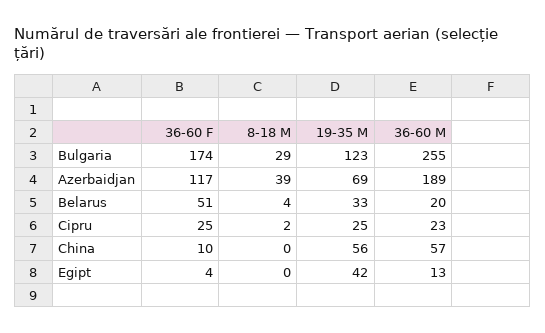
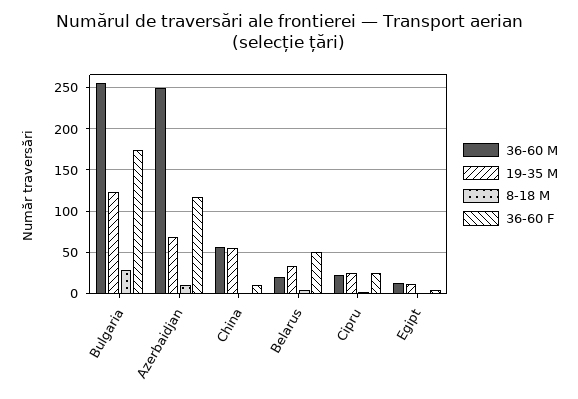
8-18 M, Azerbaidjan: 39 -> 10
36-60 M, Azerbaidjan: 189 -> 250
19-35 M, Egipt: 42 -> 10

